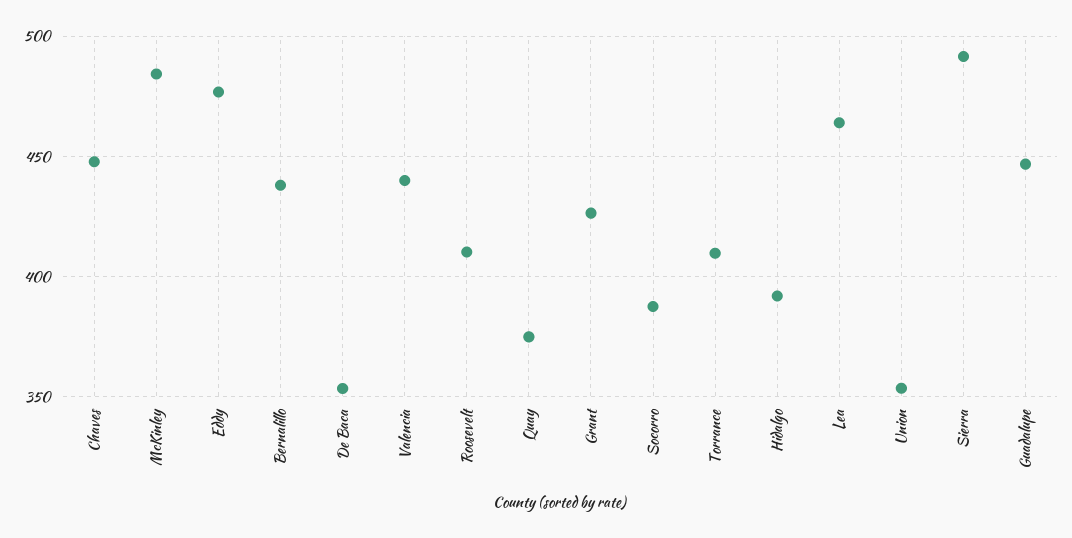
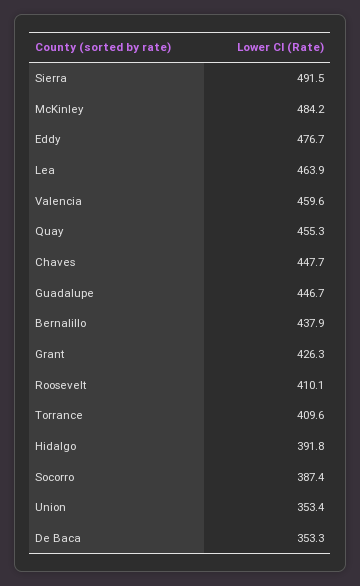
Valencia: 440 -> 459.6
Quay: 375 -> 455.3

